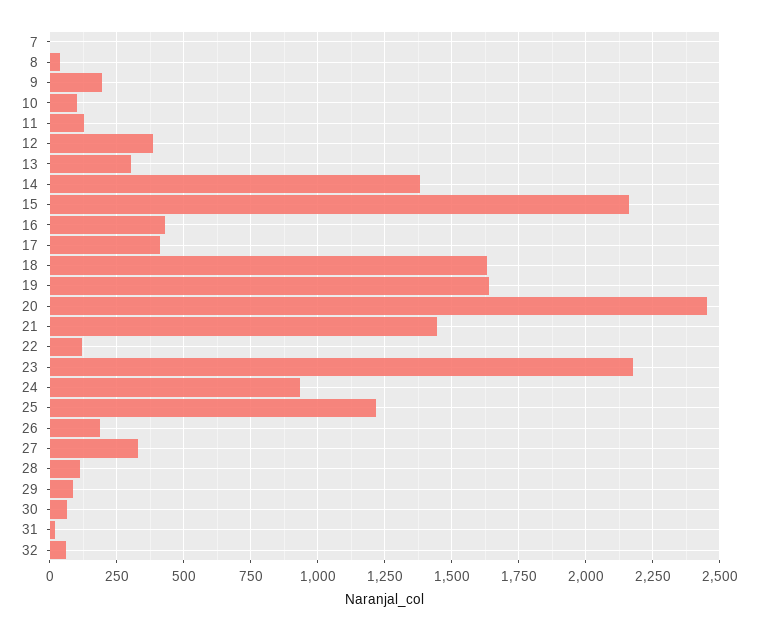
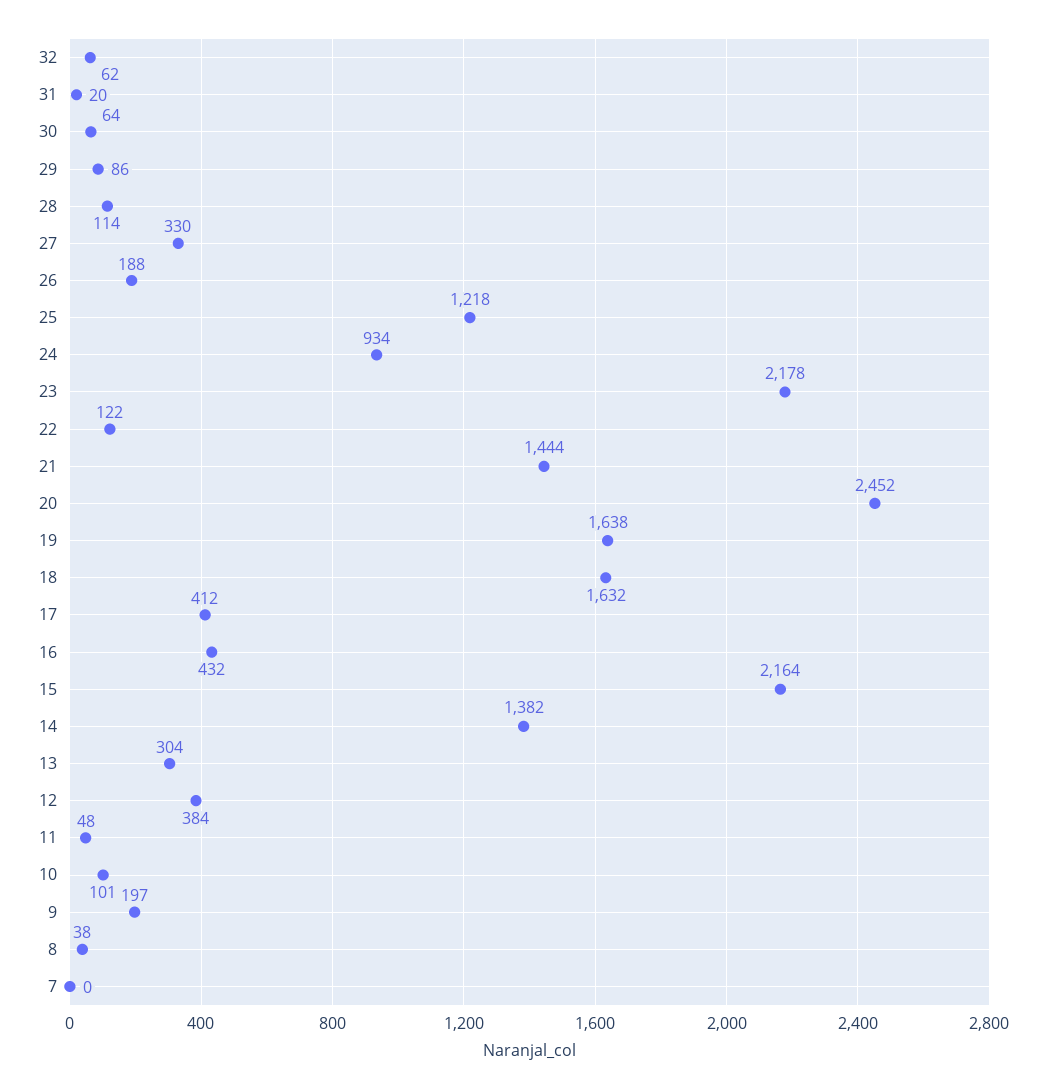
11: 125 -> 48

